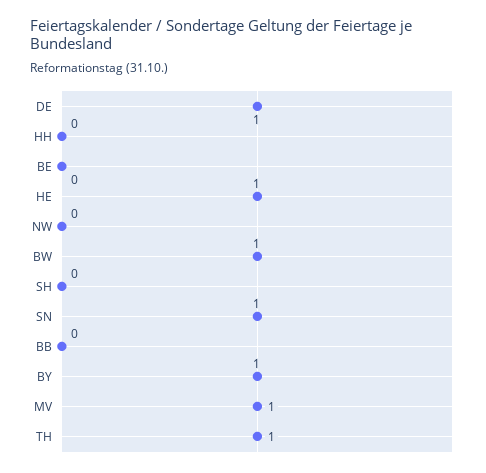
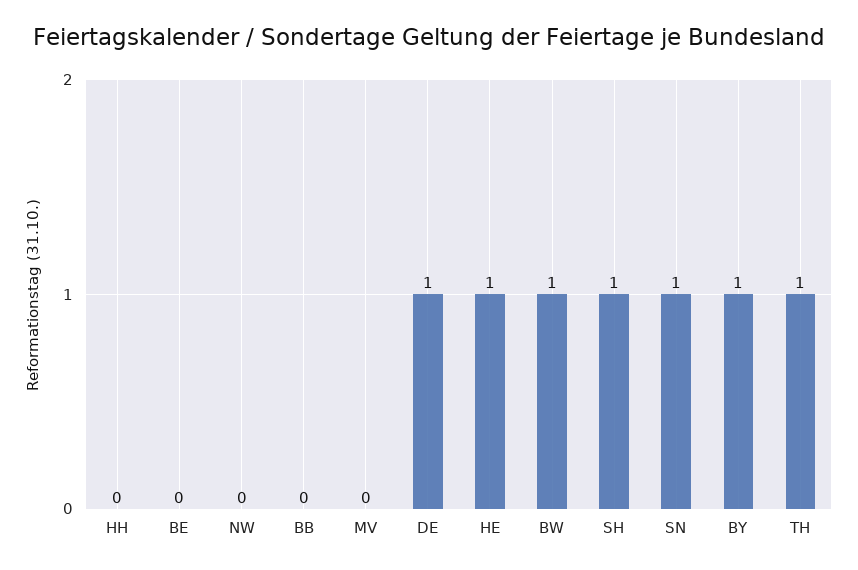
SH: 0 -> 1
MV: 1 -> 0

